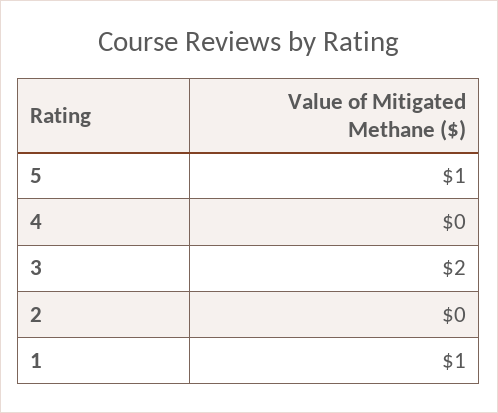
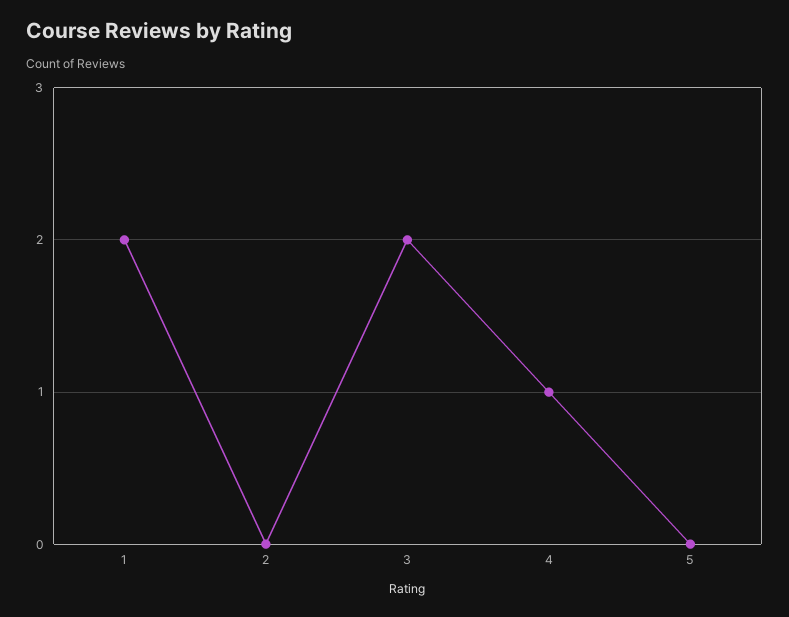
5: 1 -> 0
4: 0 -> 1
1: 1 -> 2

